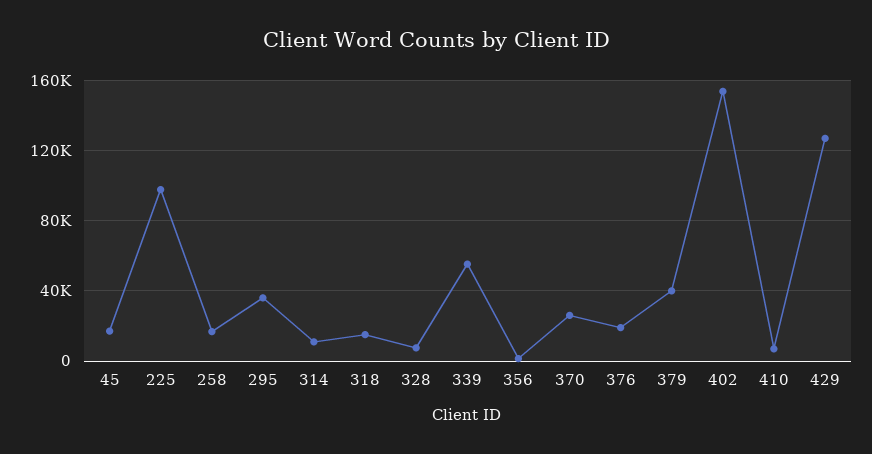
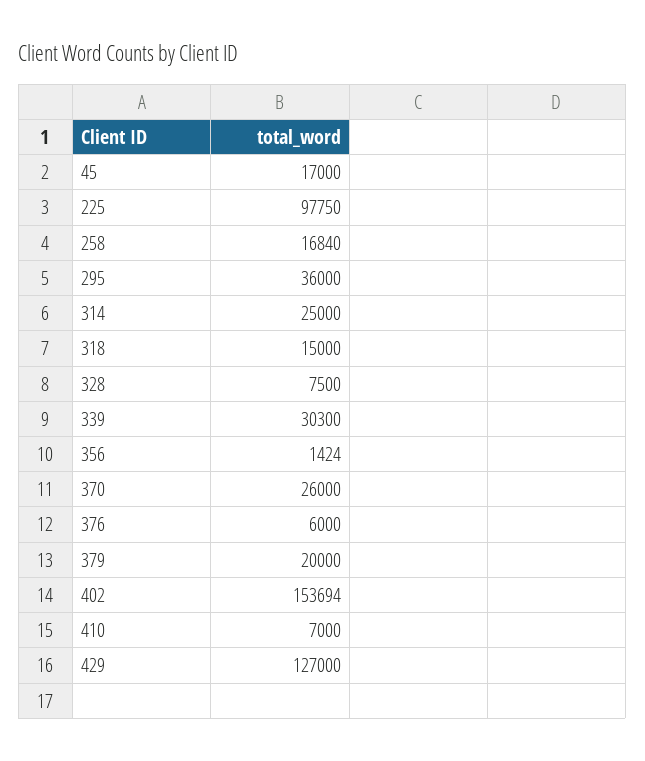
314: 10000 -> 25000
339: 55000 -> 30300
376: 20000 -> 6000
379: 40000 -> 20000

